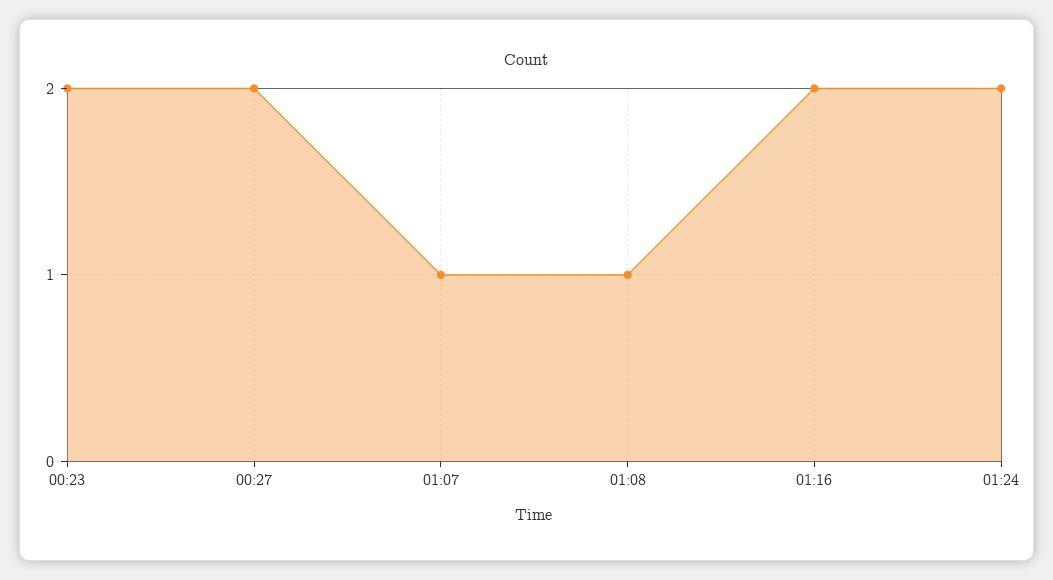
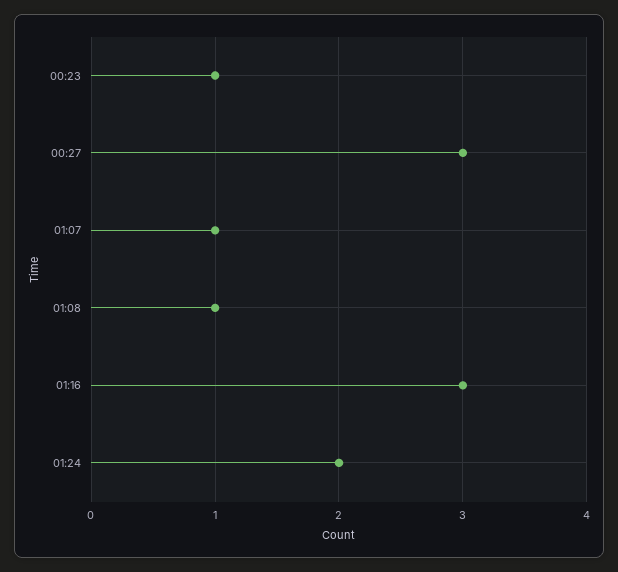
00:23: 2 -> 1
00:27: 2 -> 3
01:16: 2 -> 3

